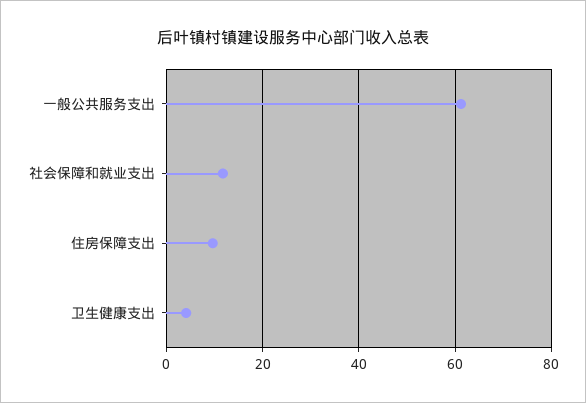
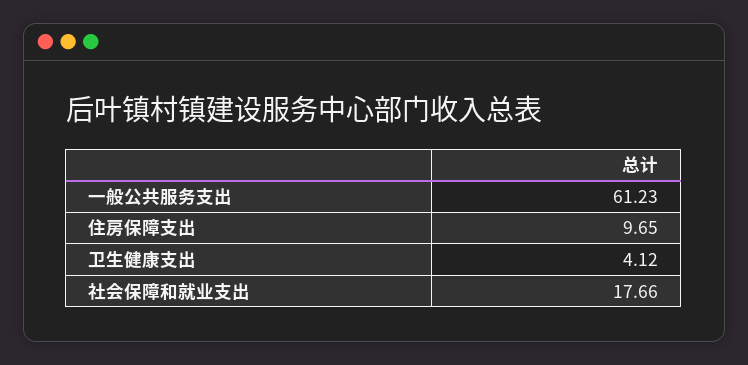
社会保障和就业支出: 12 -> 17.66

